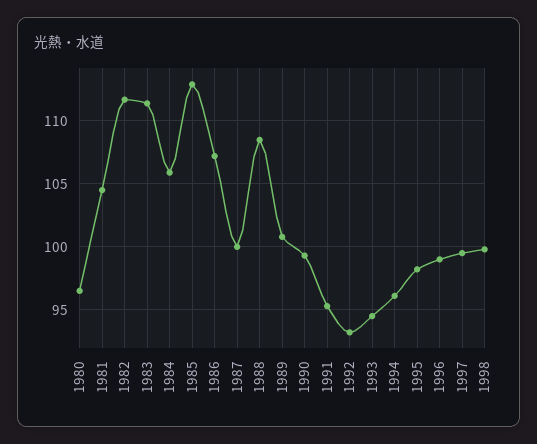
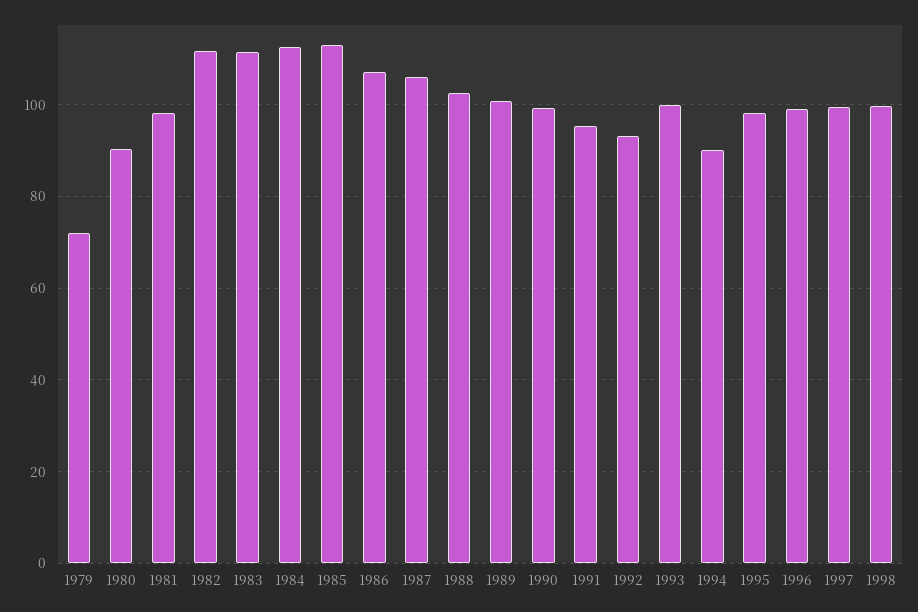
1980: 96.5 -> 90
1981: 104.5 -> 98
1984: 106 -> 112
1987: 100 -> 106
1988: 108.5 -> 102
1993: 94.5 -> 100
1994: 96 -> 90
1979: none -> 72

